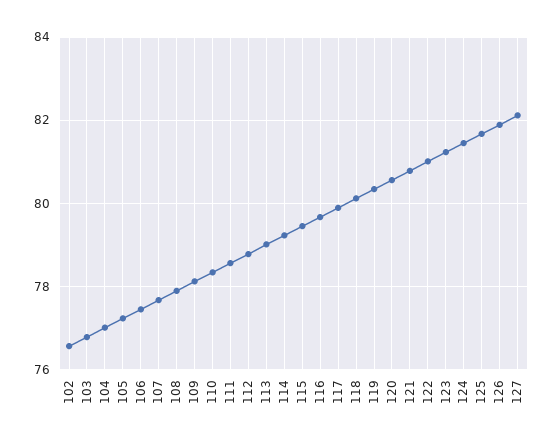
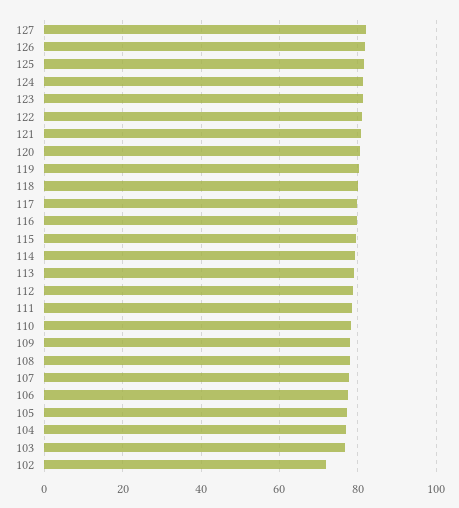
102: 76.6 -> 72

